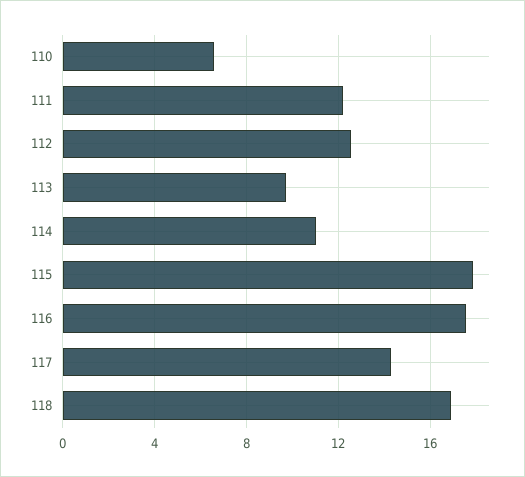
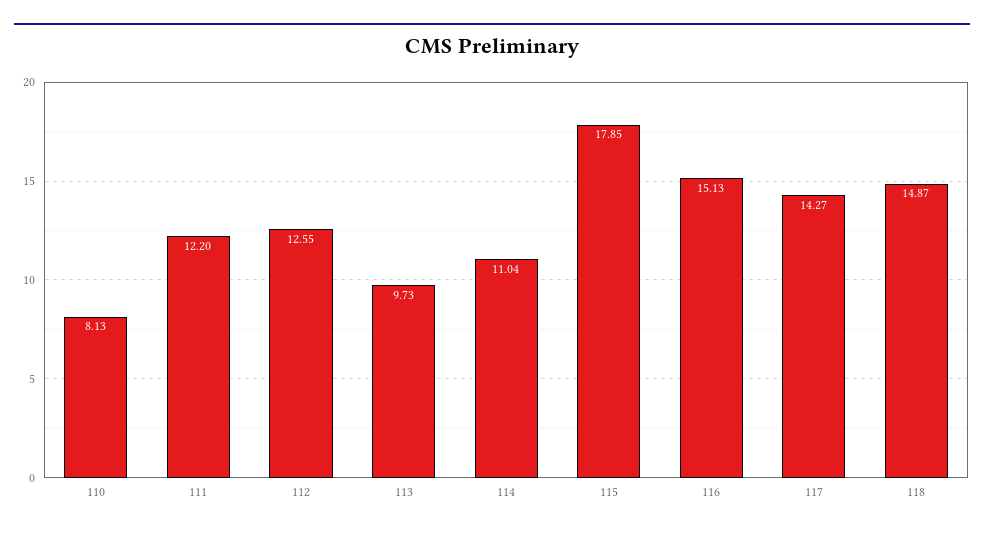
110: 6.5 -> 8.13
116: 17.5 -> 15.13
118: 17 -> 14.87

